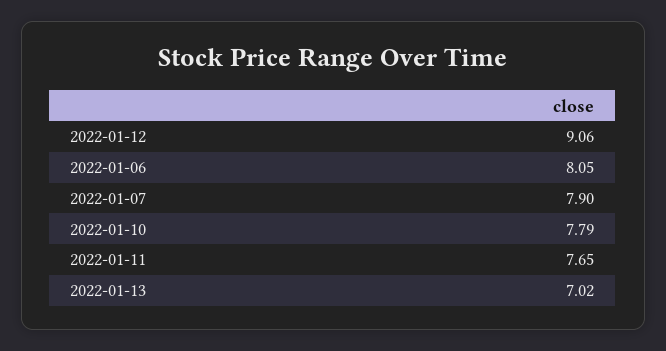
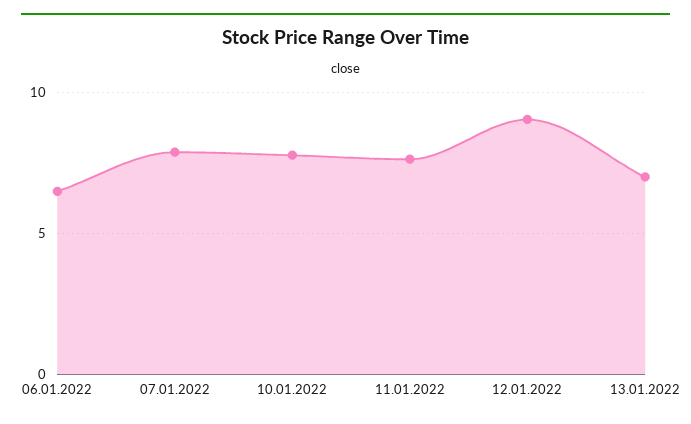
2022-01-06: 8.05 -> 6.5

